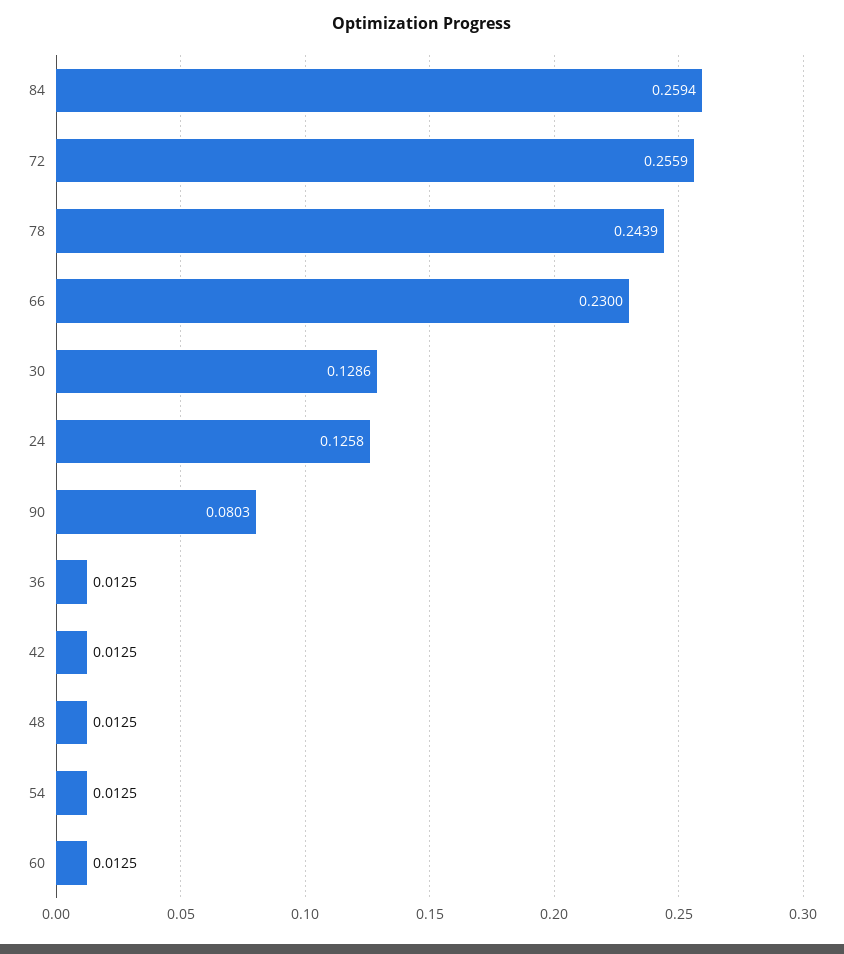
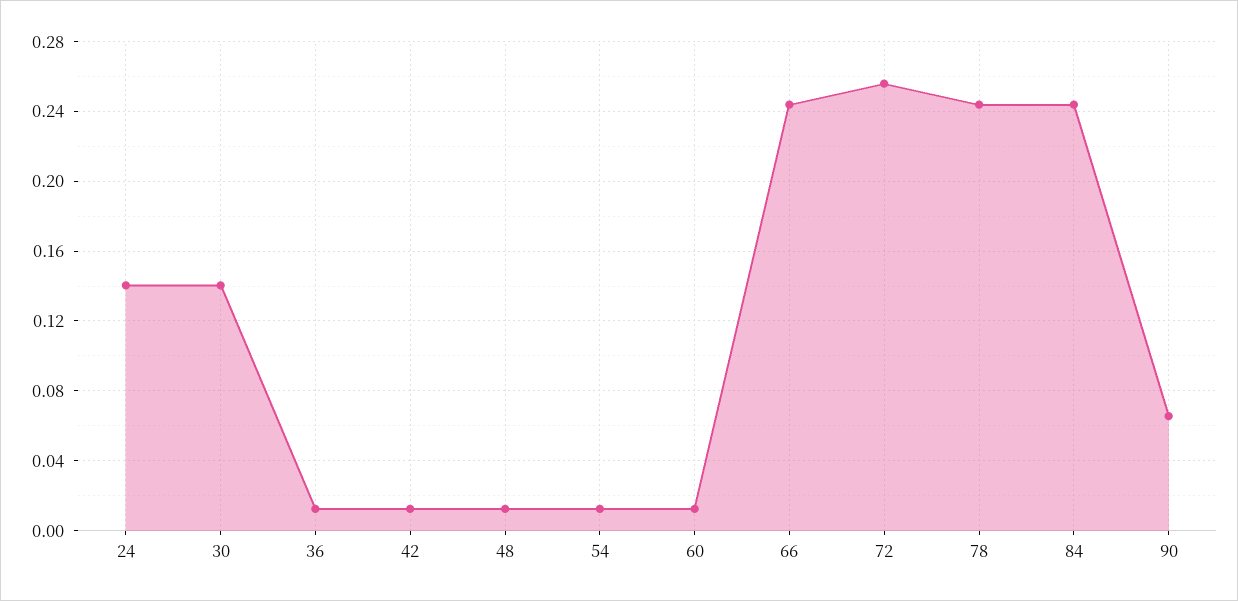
84: 0.2594 -> 0.245
66: 0.23 -> 0.245
30: 0.1286 -> 0.14
24: 0.1258 -> 0.14
90: 0.0803 -> 0.065

